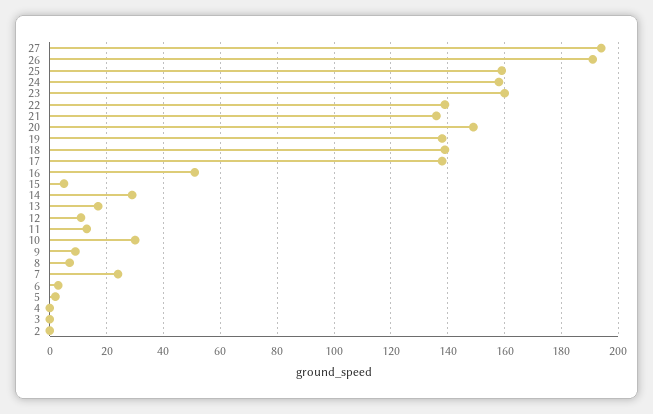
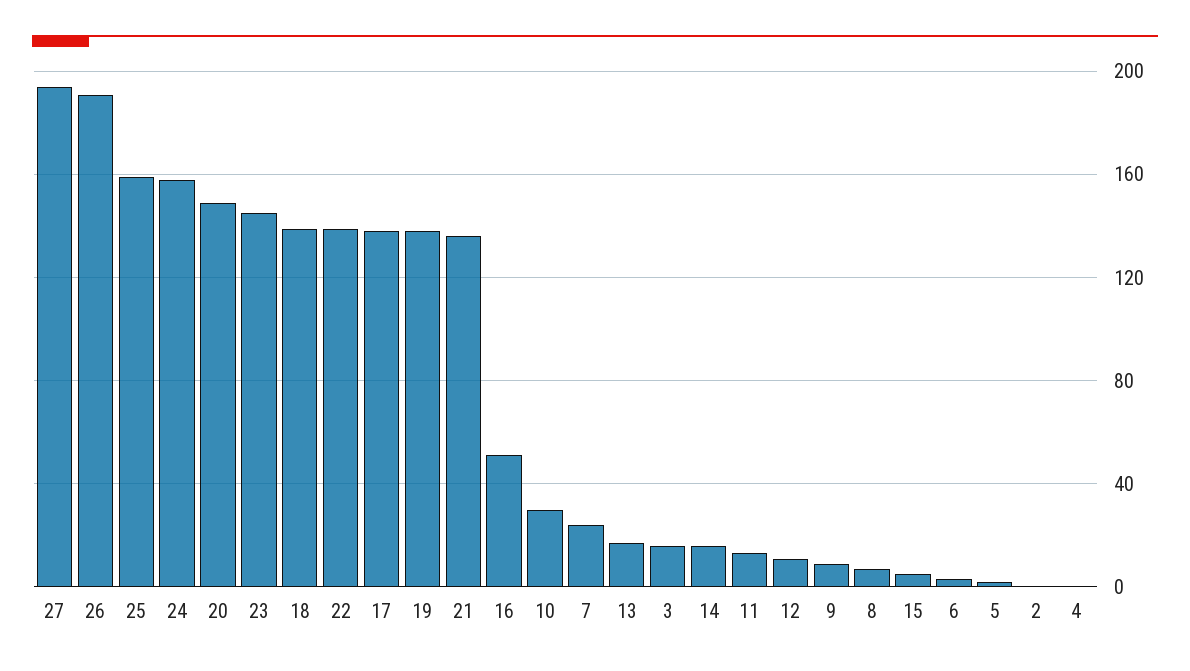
23: 160 -> 145
14: 30 -> 15
3: 0 -> 15

